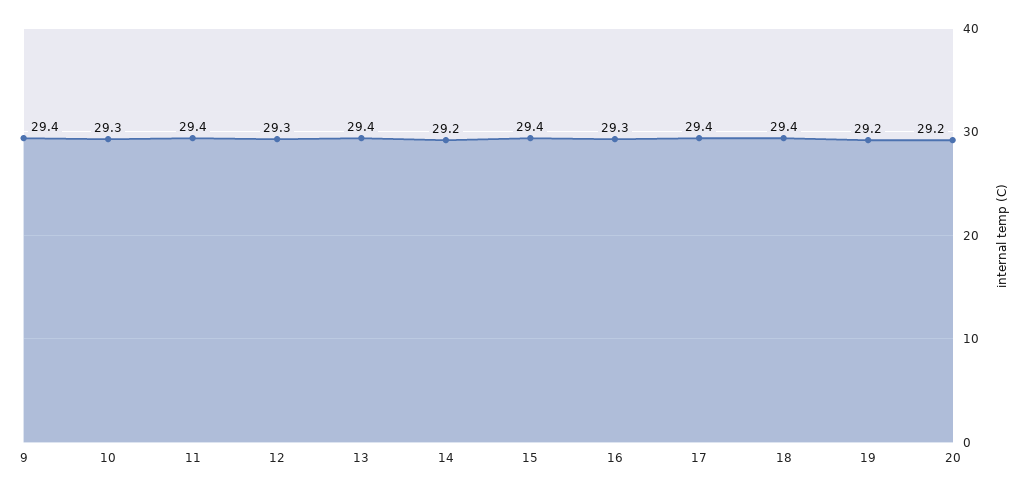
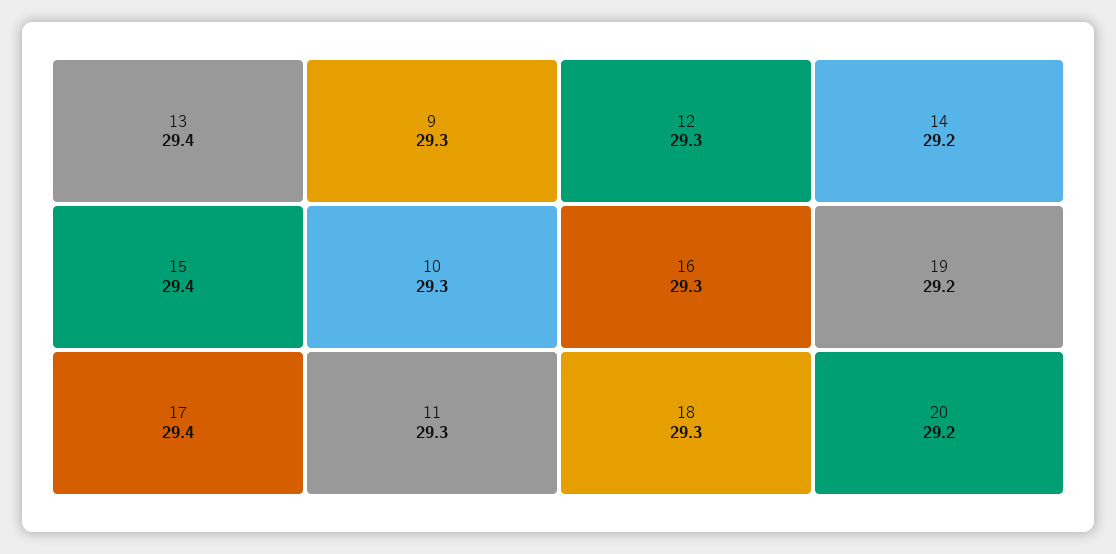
9: 29.4 -> 29.3
11: 29.4 -> 29.3
18: 29.4 -> 29.3

